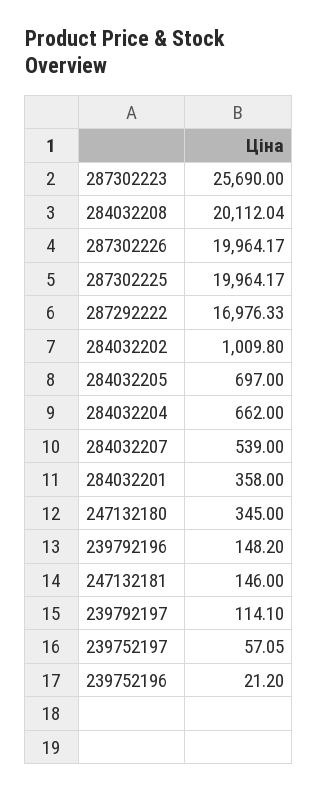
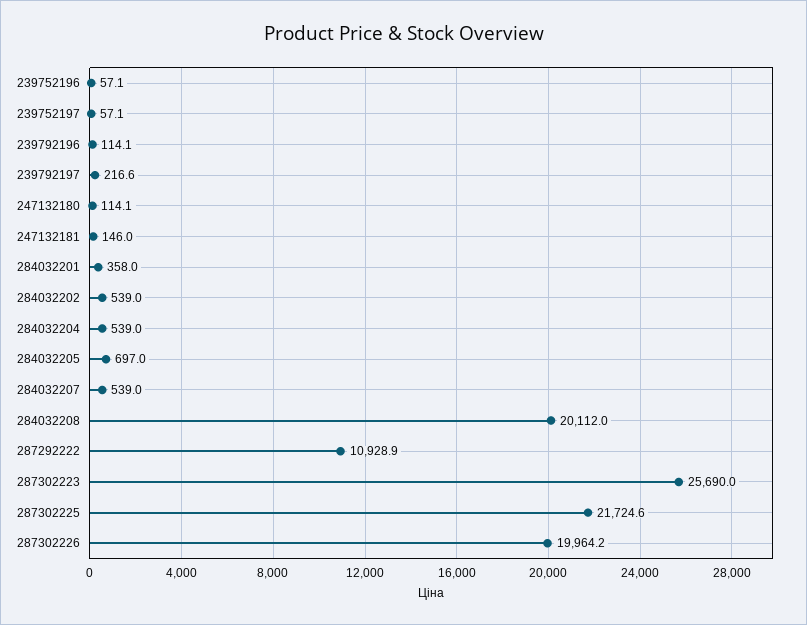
287302225: 19964.17 -> 21724.6
287292222: 16976.33 -> 10928.9
284032202: 1009.8 -> 539
284032204: 662 -> 539
247132180: 345 -> 114.1
239792196: 148.2 -> 114.1
239792197: 114.1 -> 216.6
239752196: 21.2 -> 57.1

